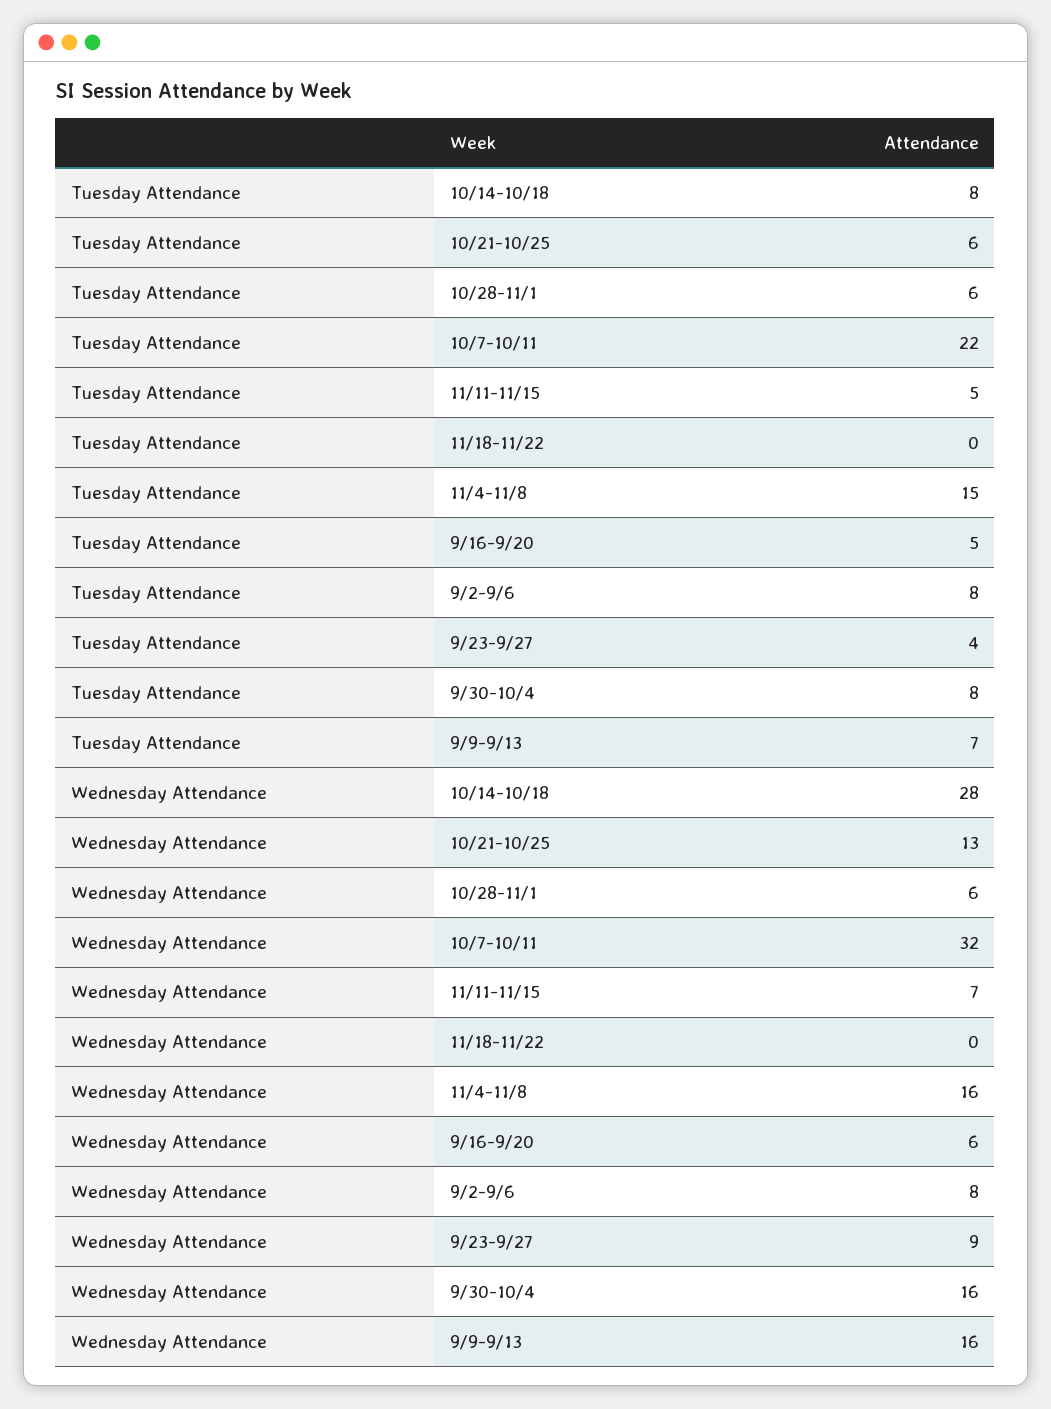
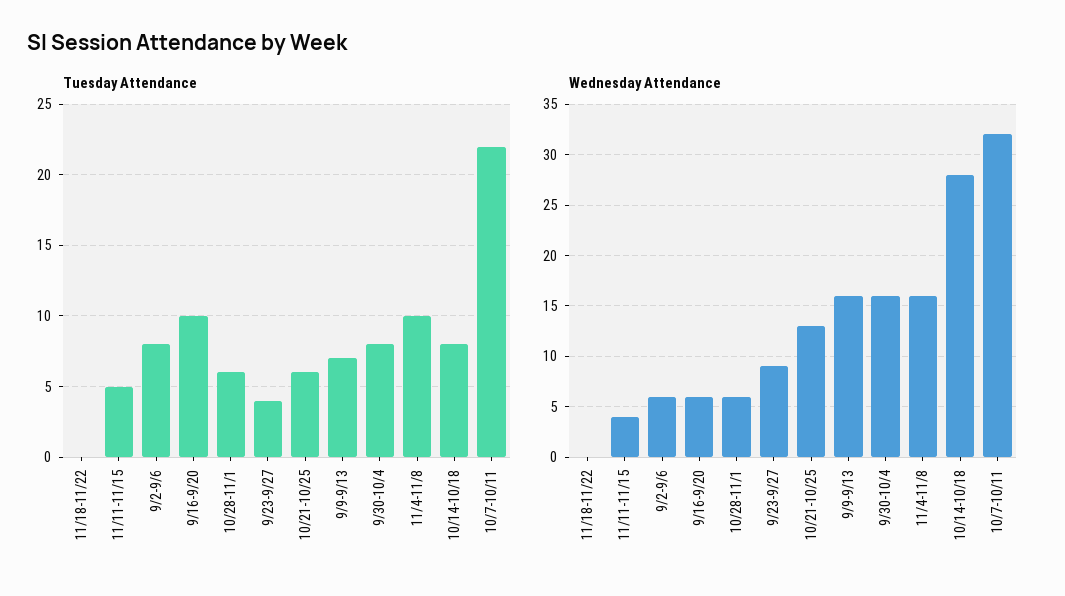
Tuesday Attendance, 11/4-11/8: 15 -> 10
Tuesday Attendance, 9/16-9/20: 5 -> 10
Wednesday Attendance, 11/11-11/15: 7 -> 4
Wednesday Attendance, 9/2-9/6: 8 -> 6

